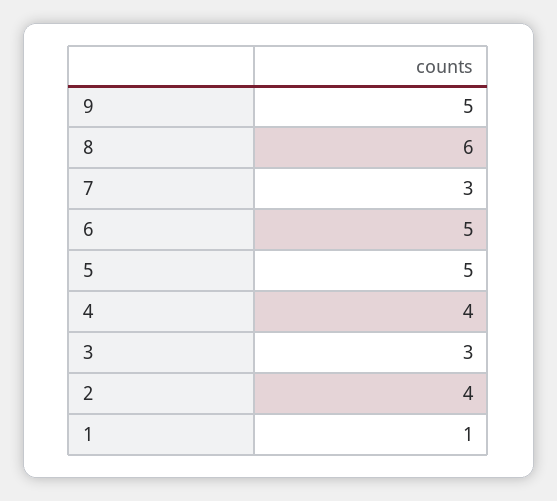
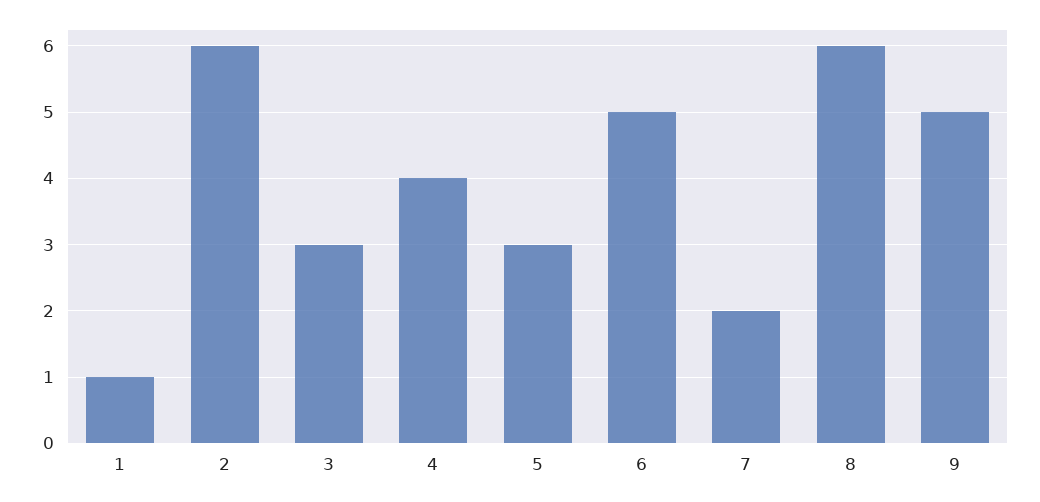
7: 3 -> 2
5: 5 -> 3
2: 4 -> 6

